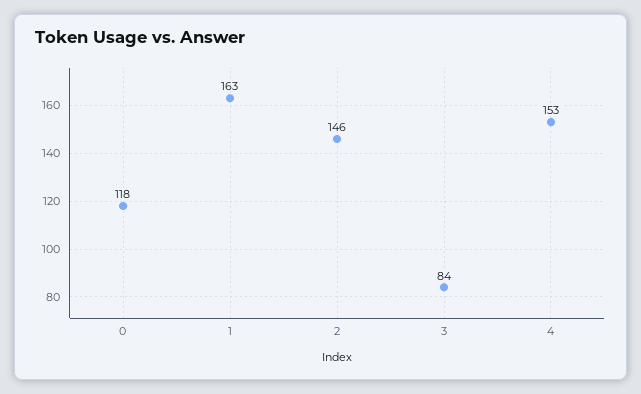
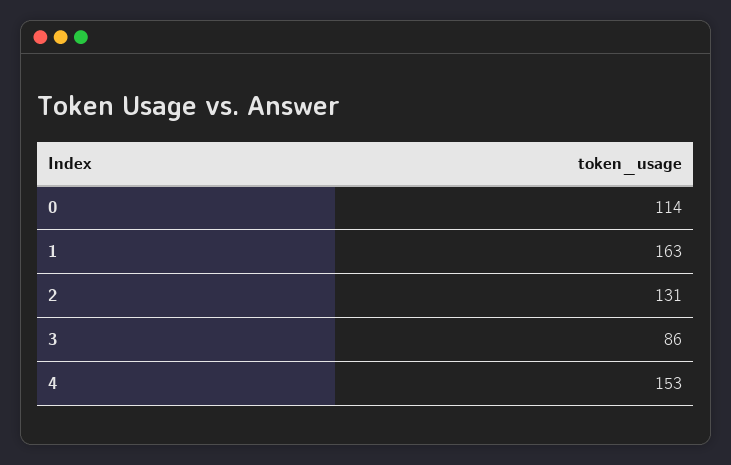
0: 118 -> 114
2: 146 -> 131
3: 84 -> 86

